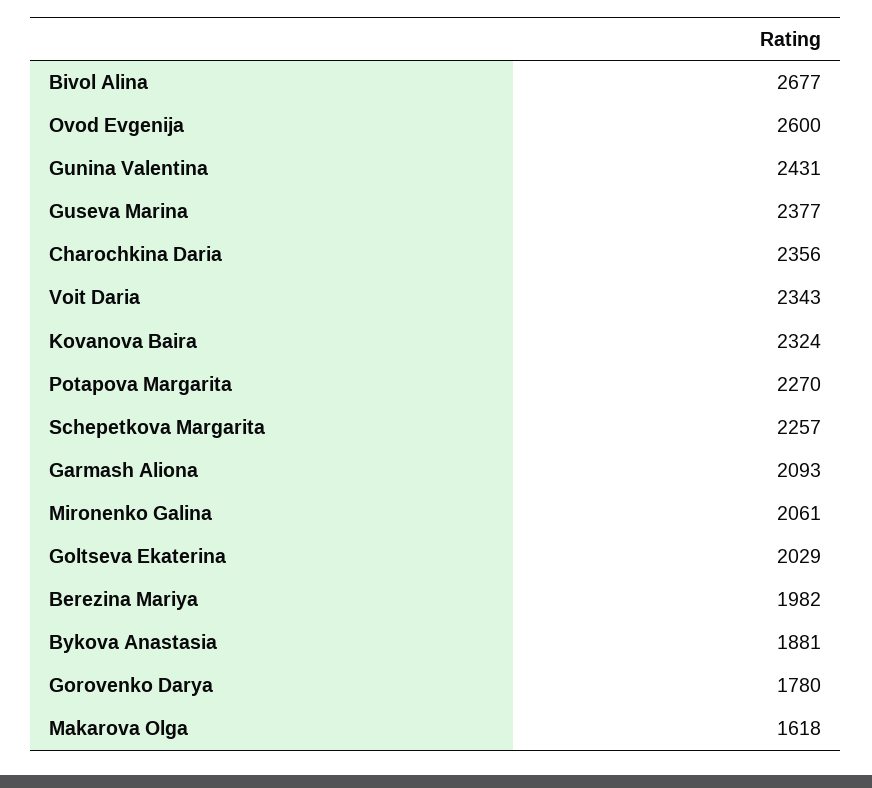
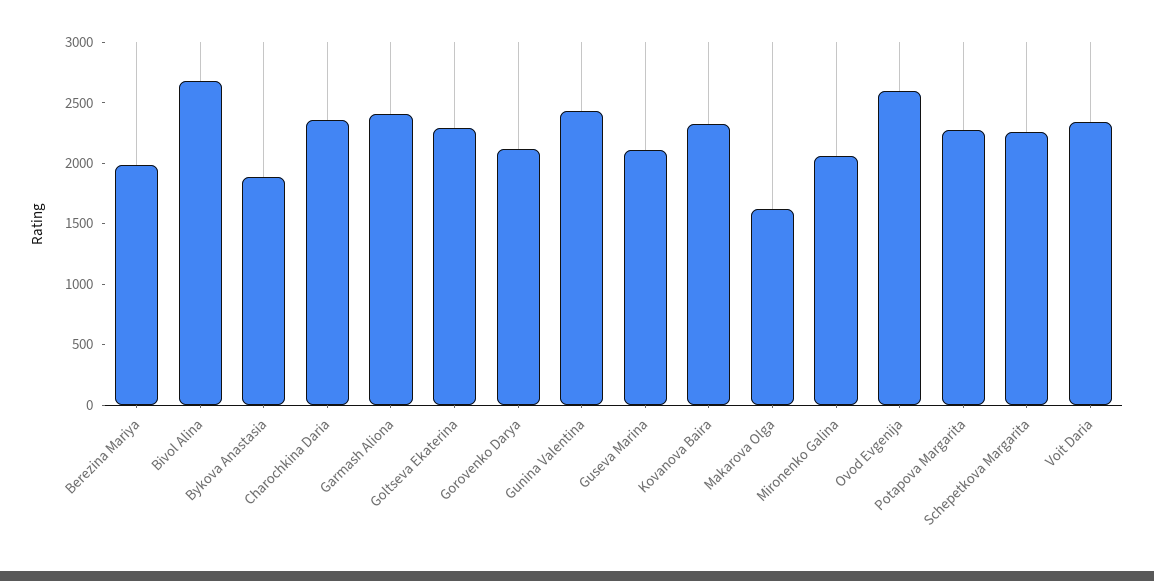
Guseva Marina: 2377 -> 2100
Garmash Aliona: 2093 -> 2400
Goltseva Ekaterina: 2029 -> 2300
Gorovenko Darya: 1780 -> 2100

